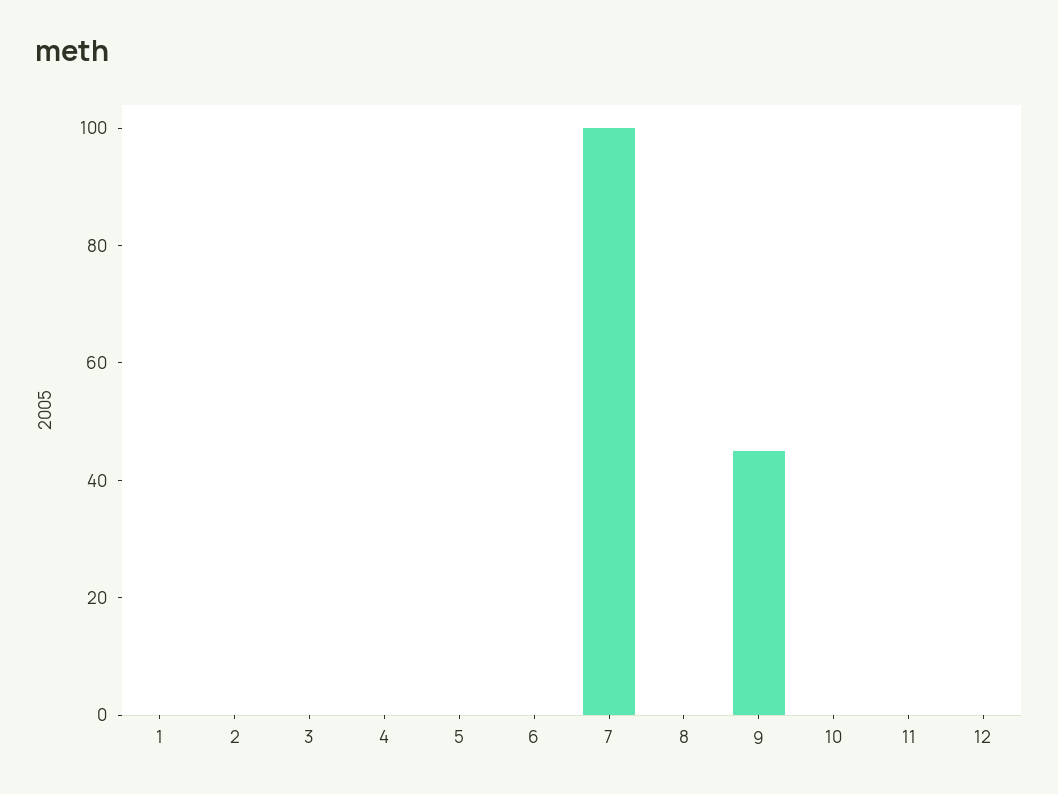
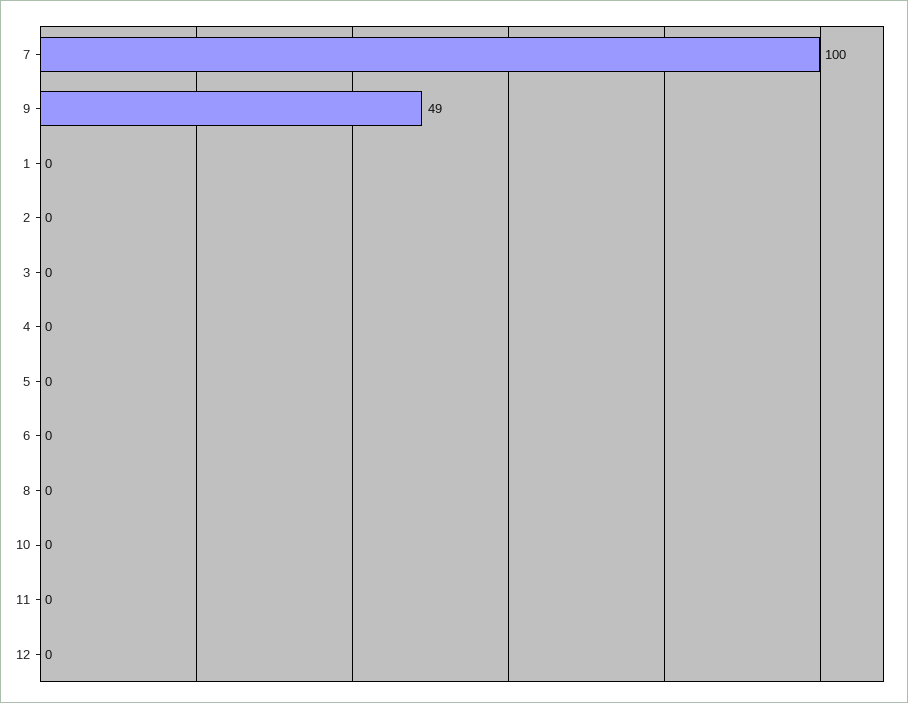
9: 45 -> 49

